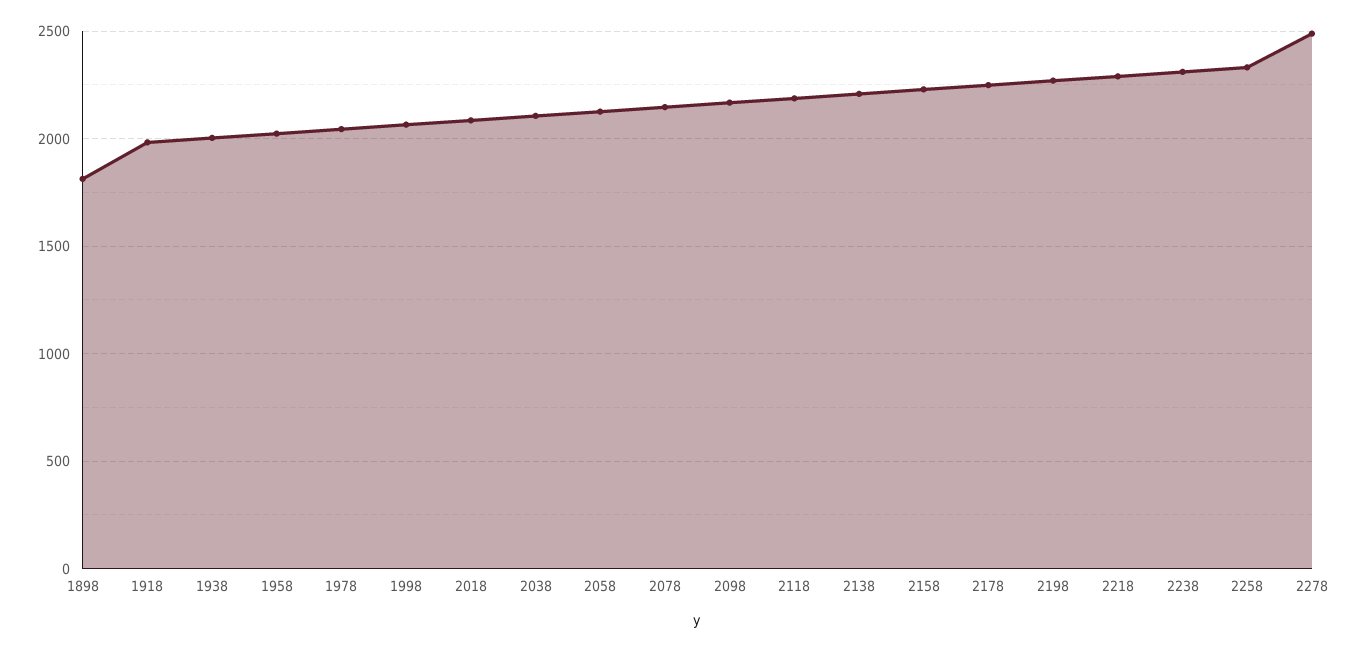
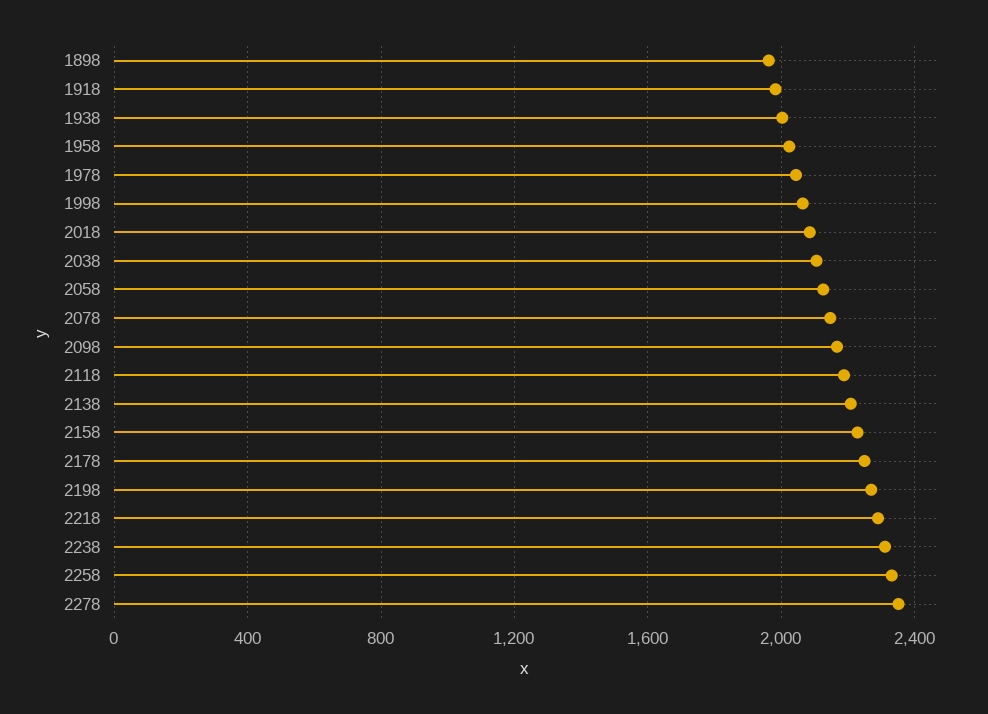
1898: 1800 -> 1950
2278: 2500 -> 2350

